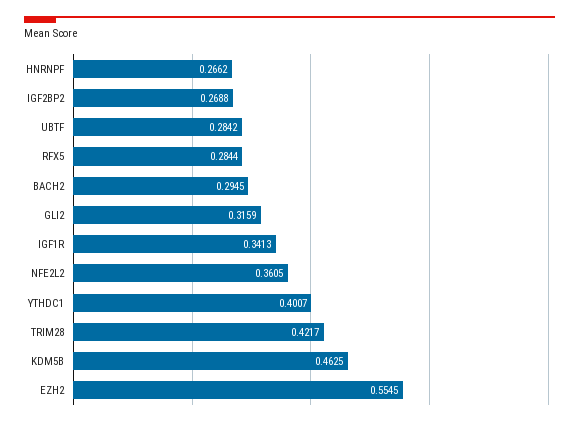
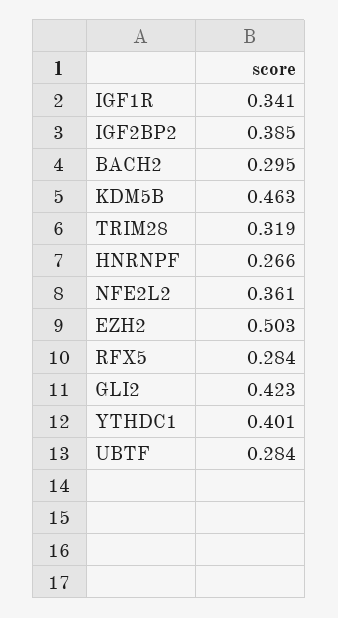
IGF2BP2: 0.2688 -> 0.385
GLI2: 0.3159 -> 0.423
TRIM28: 0.4217 -> 0.319
EZH2: 0.5545 -> 0.503

